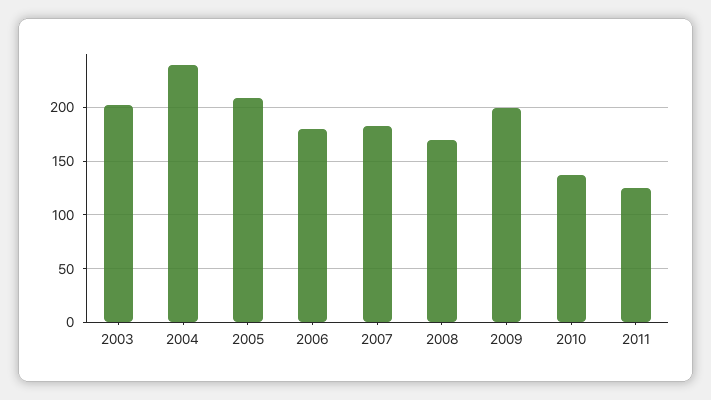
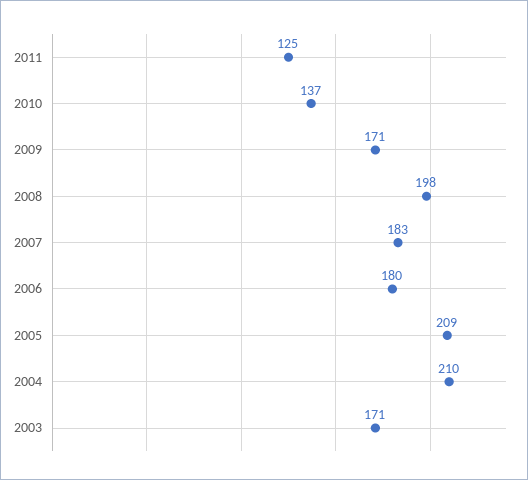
2003: 200 -> 171
2004: 240 -> 210
2008: 170 -> 198
2009: 200 -> 171

